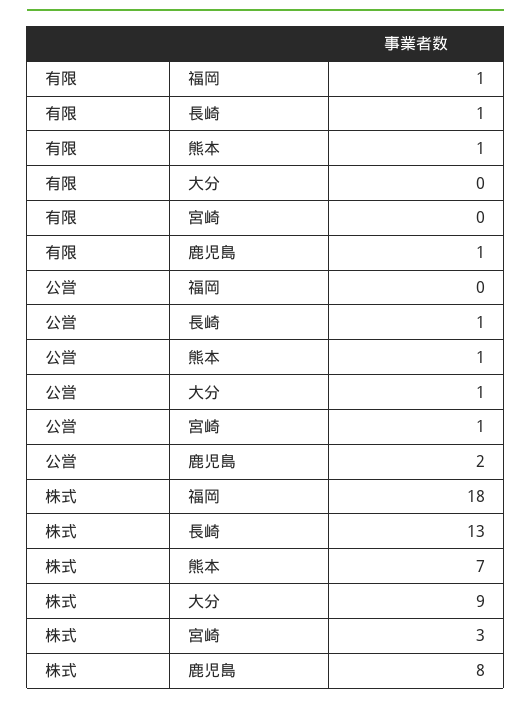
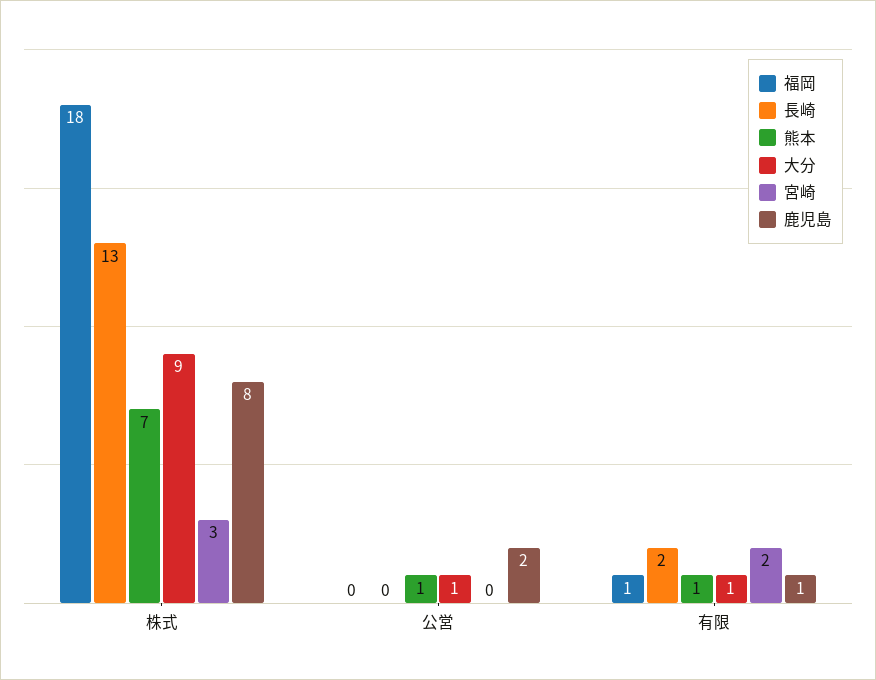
長崎, 有限: 1 -> 2
大分, 有限: 0 -> 1
宮崎, 有限: 0 -> 2
長崎, 公営: 1 -> 0
宮崎, 公営: 1 -> 0

